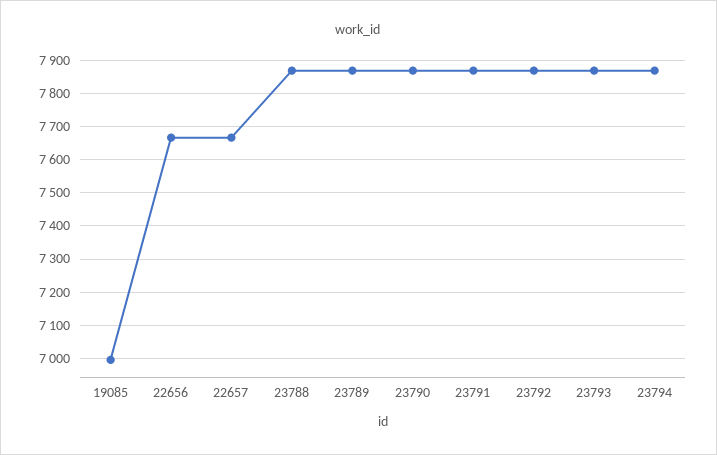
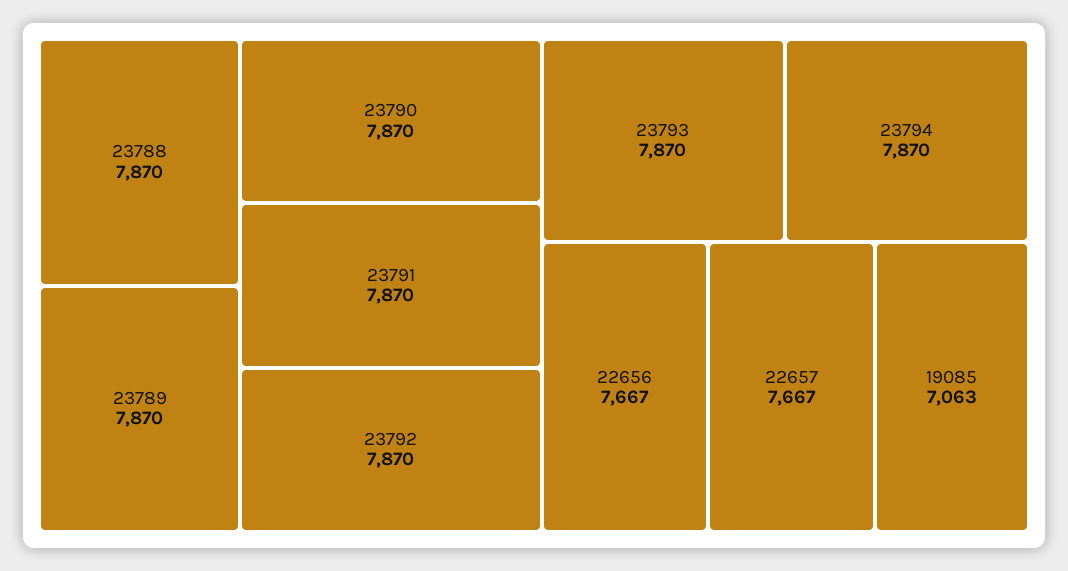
19085: 7000 -> 7063

